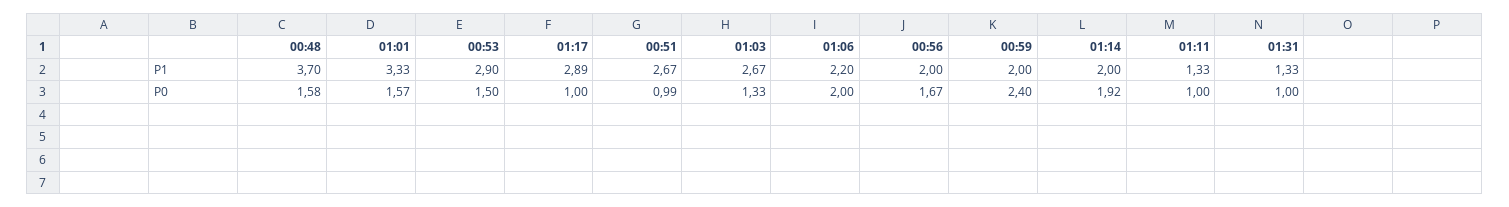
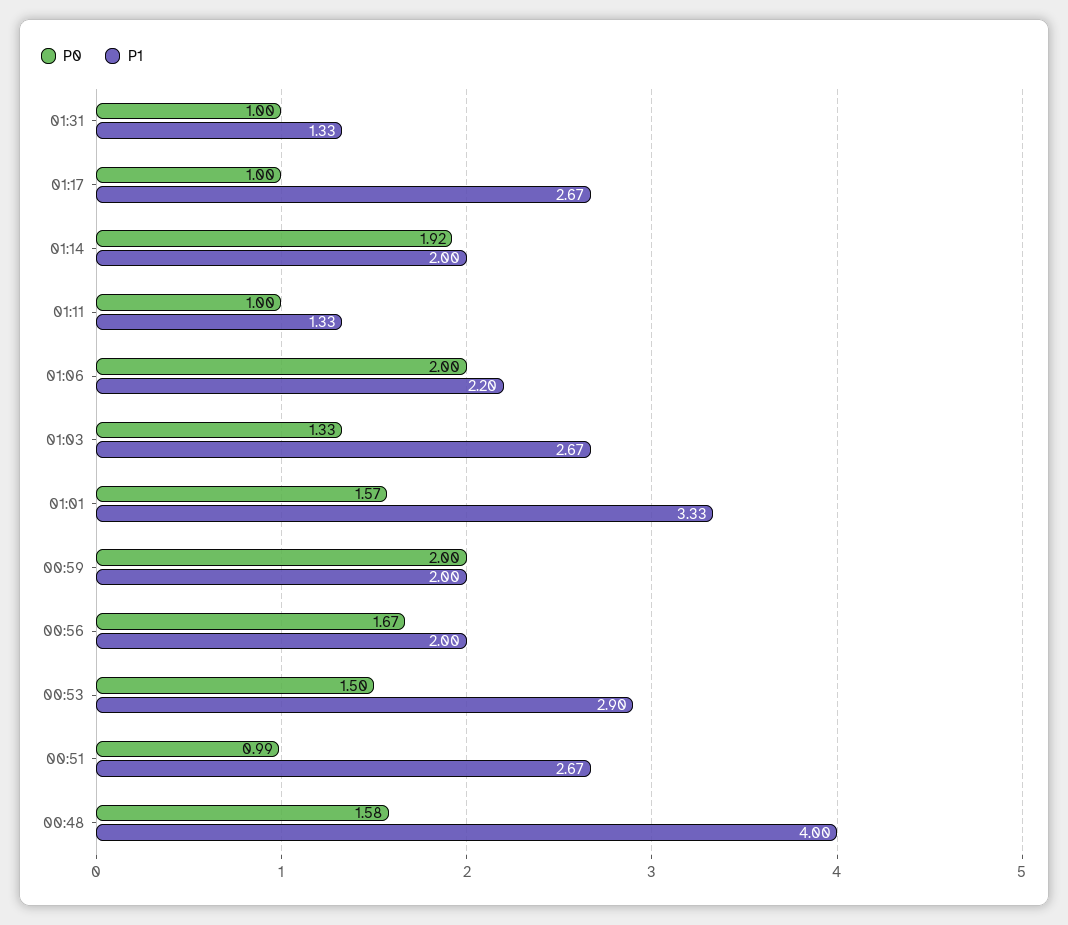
P1, 00:48: 3.7 -> 4
P1, 01:17: 2.89 -> 2.67
P0, 00:59: 2.4 -> 2

